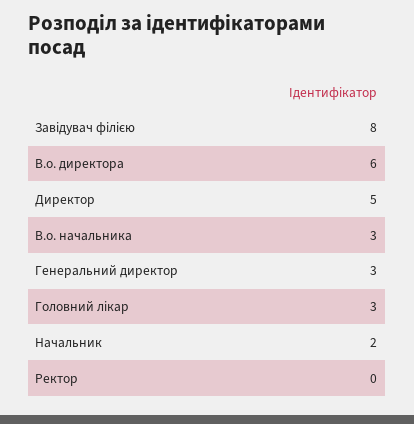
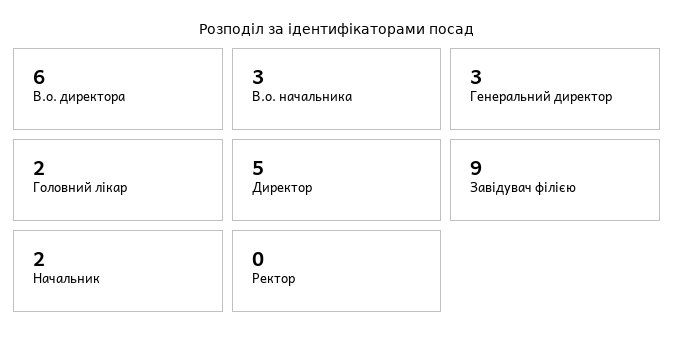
Завідувач філією: 8 -> 9
Головний лікар: 3 -> 2

